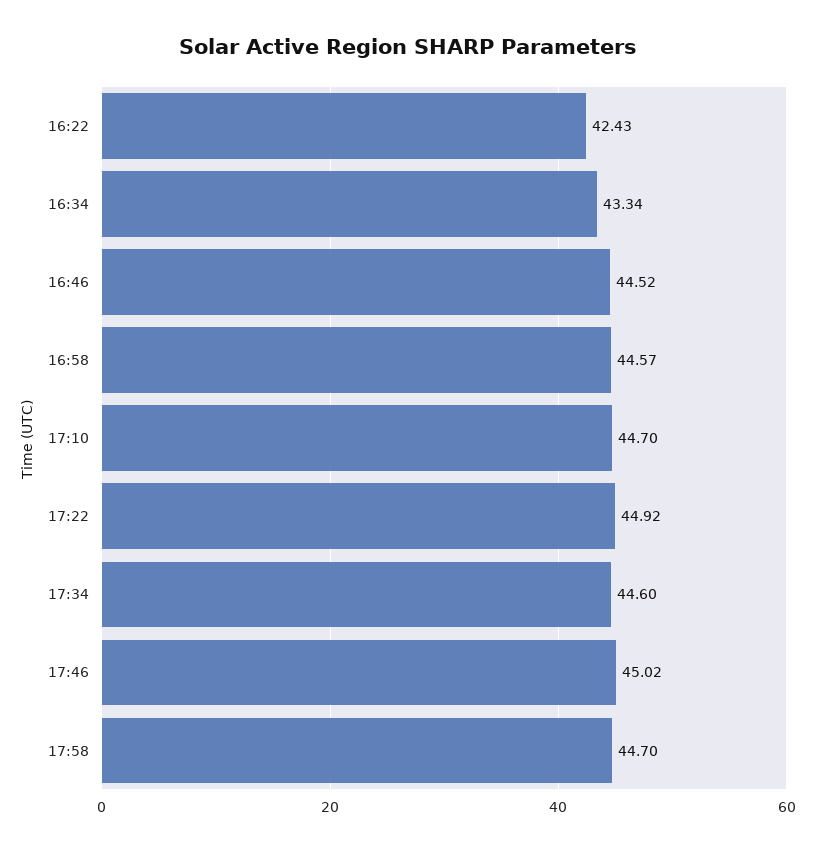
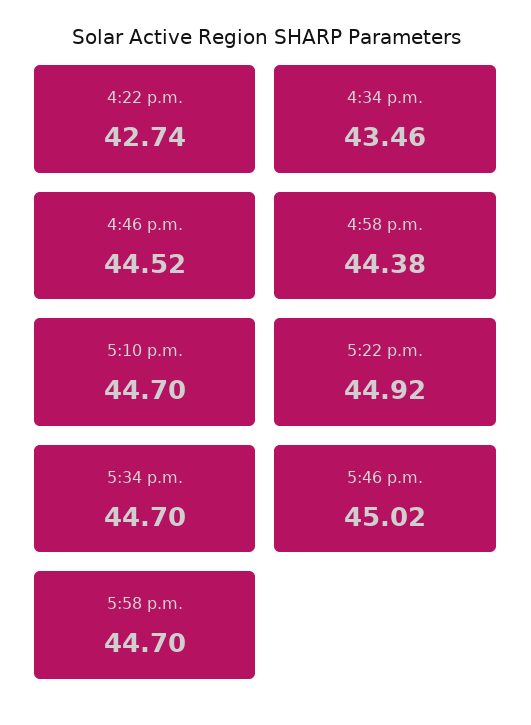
16:22: 42.43 -> 42.74
16:34: 43.34 -> 43.46
16:58: 44.57 -> 44.38
17:34: 44.6 -> 44.7

